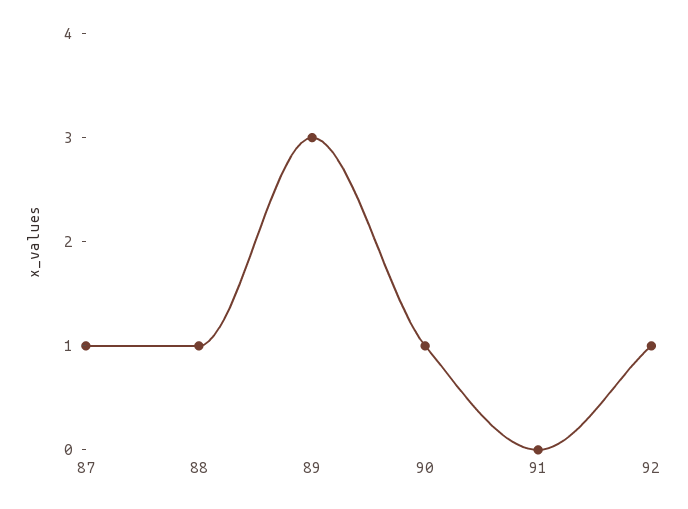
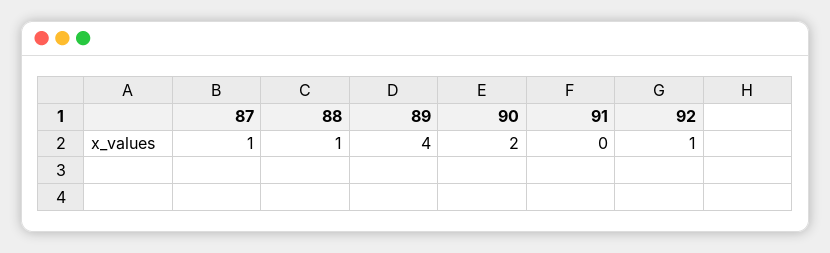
89: 3 -> 4
90: 1 -> 2

